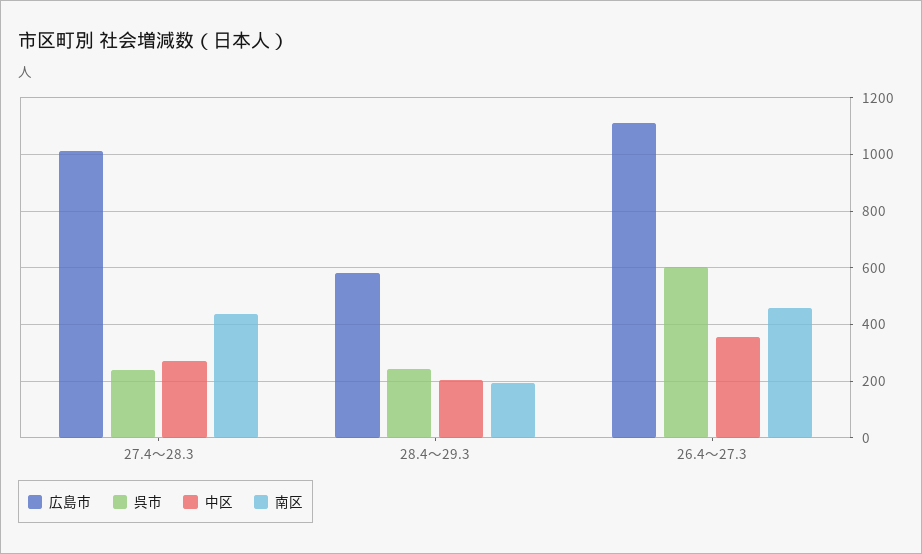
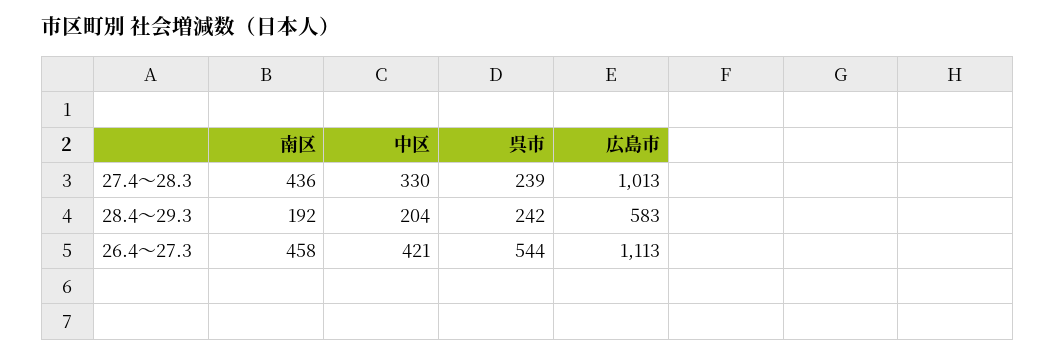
中区, 27.4～28.3: 275 -> 330
呉市, 26.4～27.3: 600 -> 544
中区, 26.4～27.3: 350 -> 421

